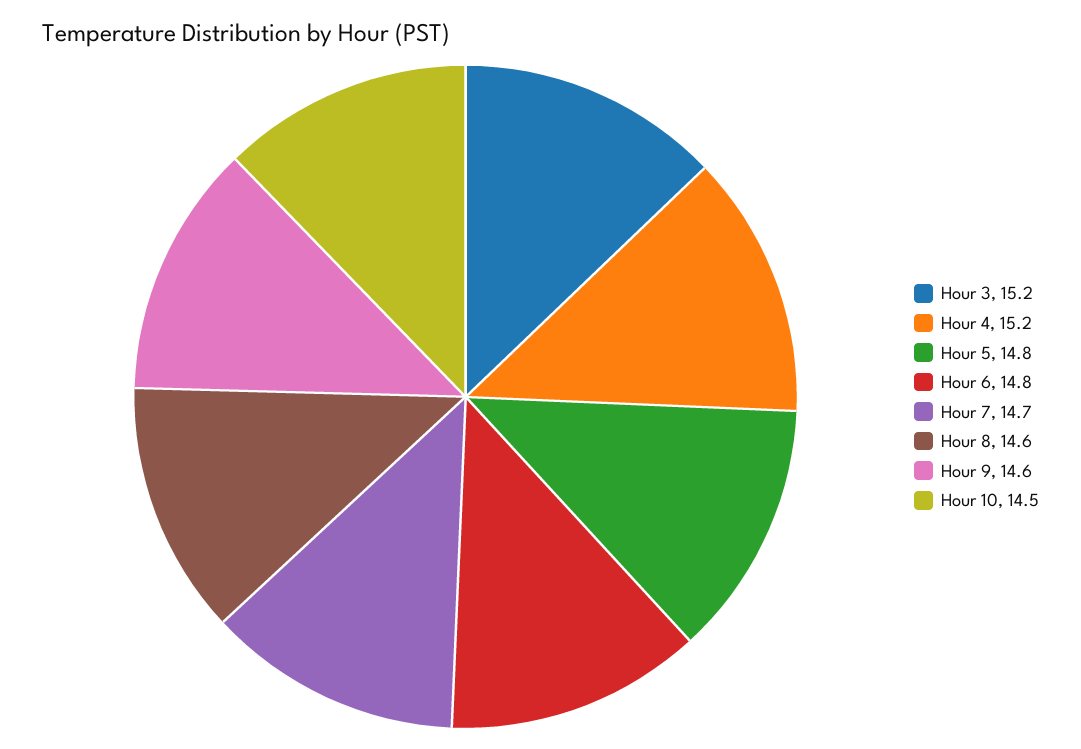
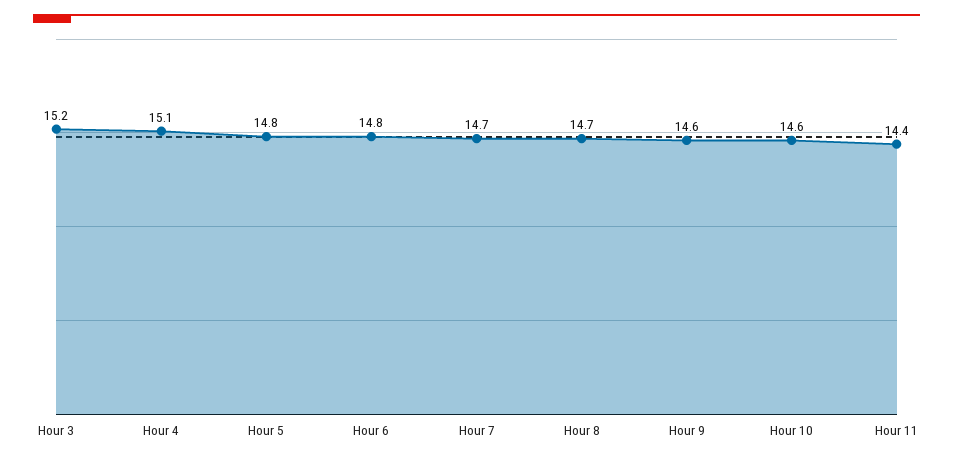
Hour 4: 15.2 -> 15.1
Hour 8: 14.6 -> 14.7
Hour 10: 14.5 -> 14.6
Hour 11: none -> 14.4

